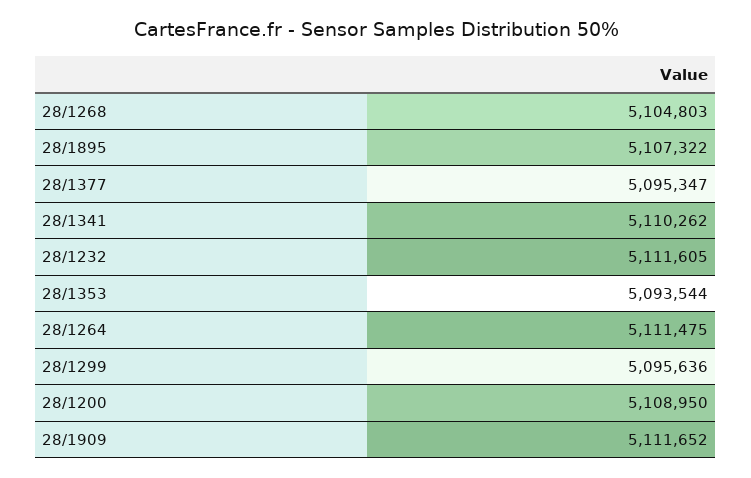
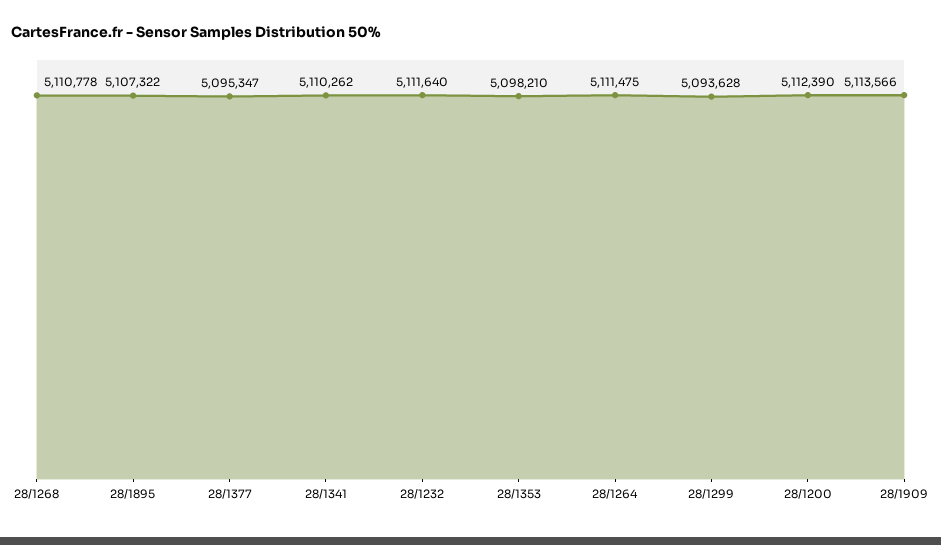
28/1268: 5104803 -> 5110778
28/1232: 5111605 -> 5111640
28/1353: 5093544 -> 5098210
28/1299: 5095636 -> 5093628
28/1200: 5108950 -> 5112390
28/1909: 5111652 -> 5113566

